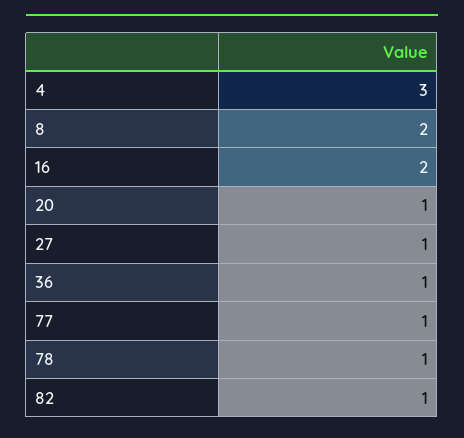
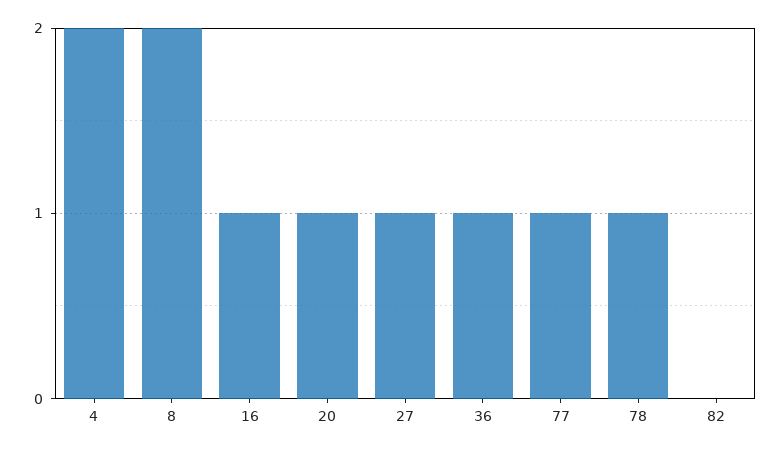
4: 3 -> 2
16: 2 -> 1
82: 1 -> 0

